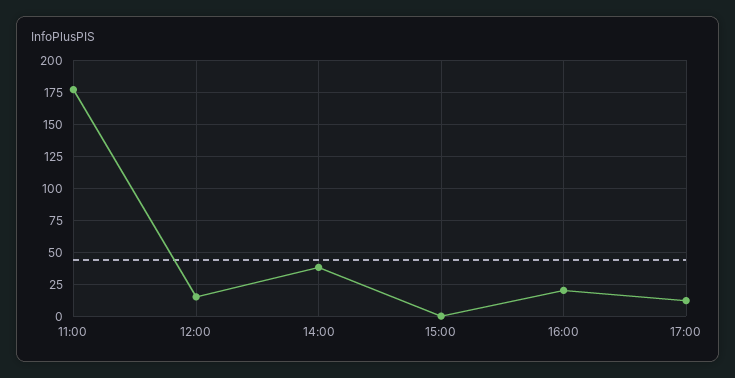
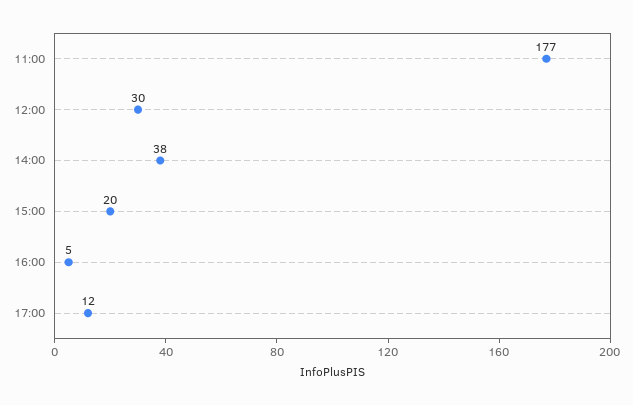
12:00: 15 -> 30
15:00: 0 -> 20
16:00: 20 -> 5

